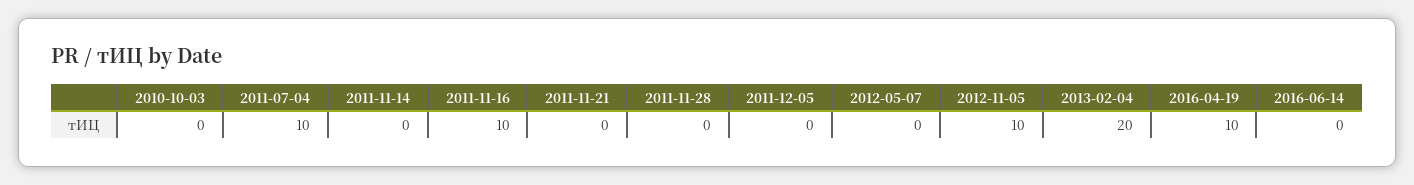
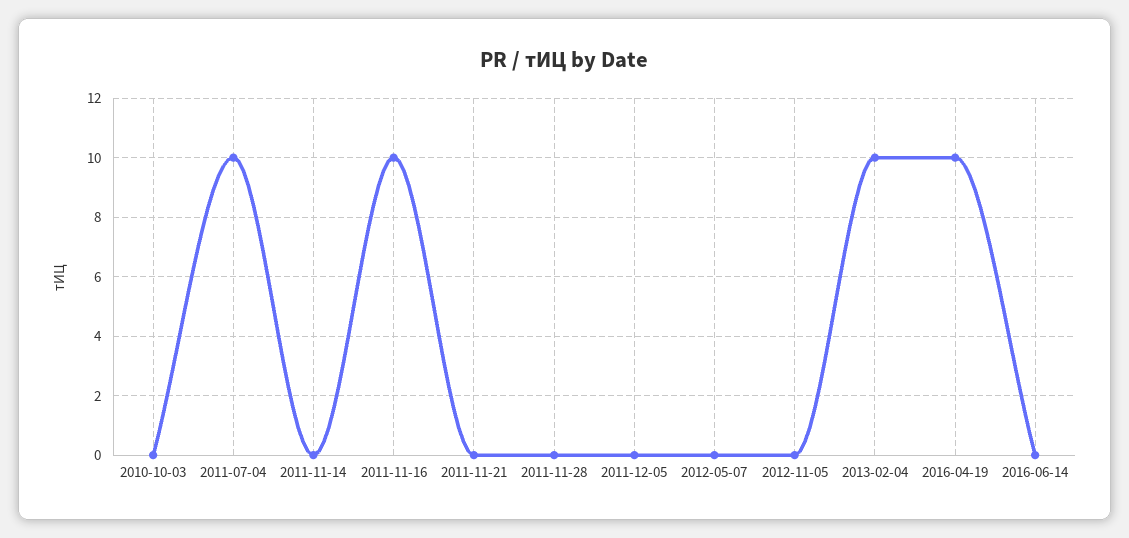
2012-11-05: 10 -> 0
2013-02-04: 20 -> 10

